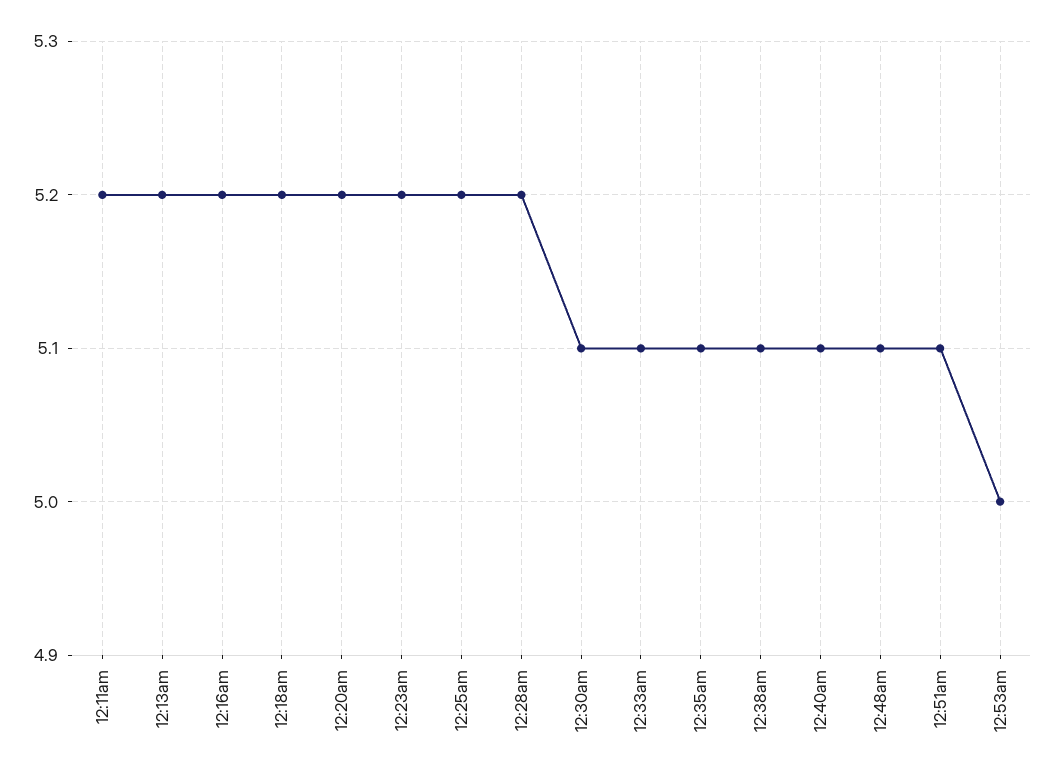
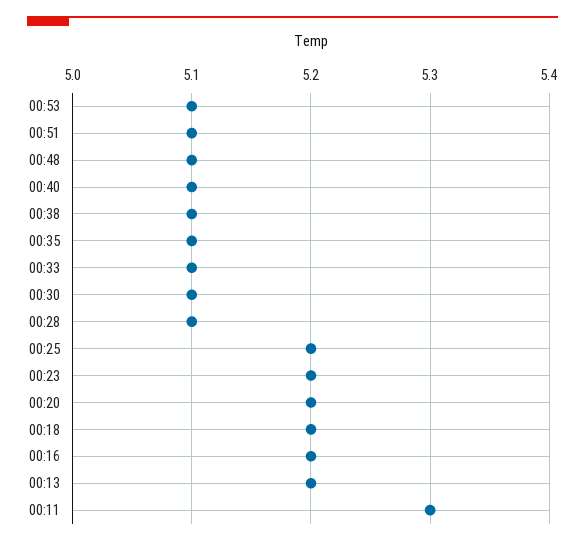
12:11am: 5.2 -> 5.3
12:28am: 5.2 -> 5.1
12:53am: 5 -> 5.1

